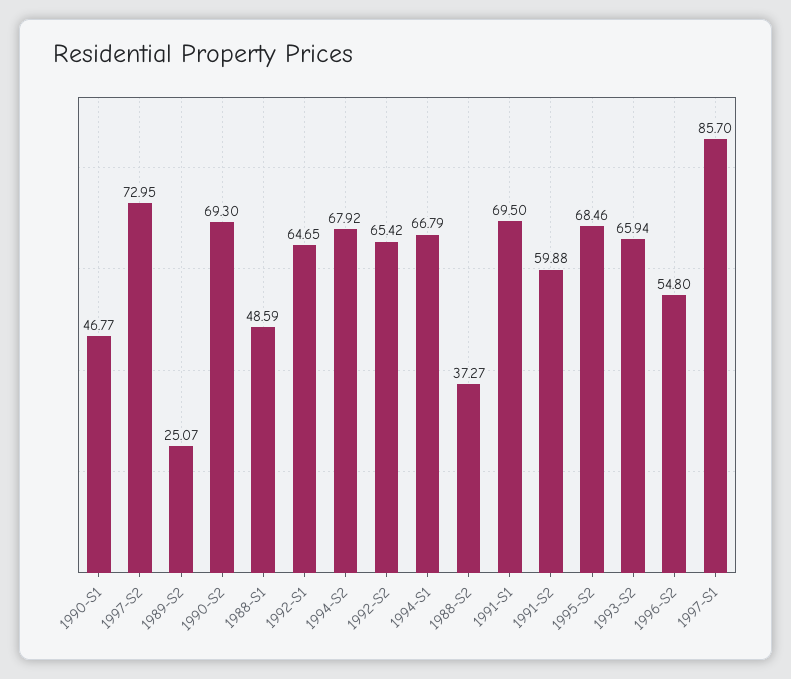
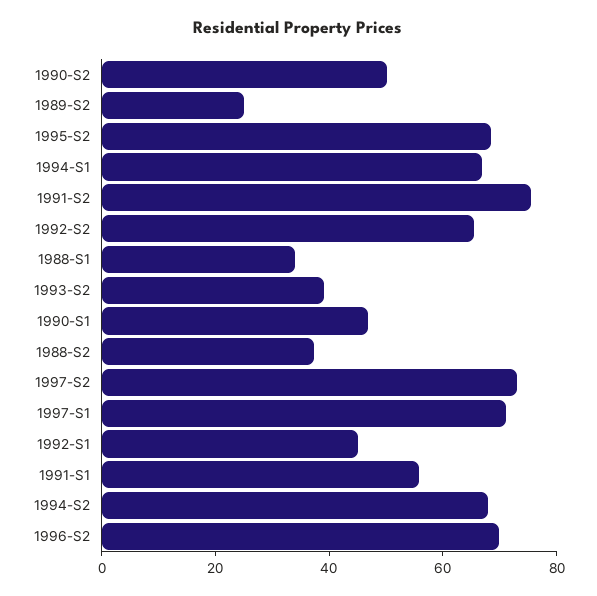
1990-S2: 69.3 -> 50
1988-S1: 48.59 -> 35
1992-S1: 64.65 -> 45
1991-S1: 69.5 -> 55
1991-S2: 59.88 -> 75
1993-S2: 65.94 -> 40
1996-S2: 54.8 -> 70
1997-S1: 85.7 -> 70

